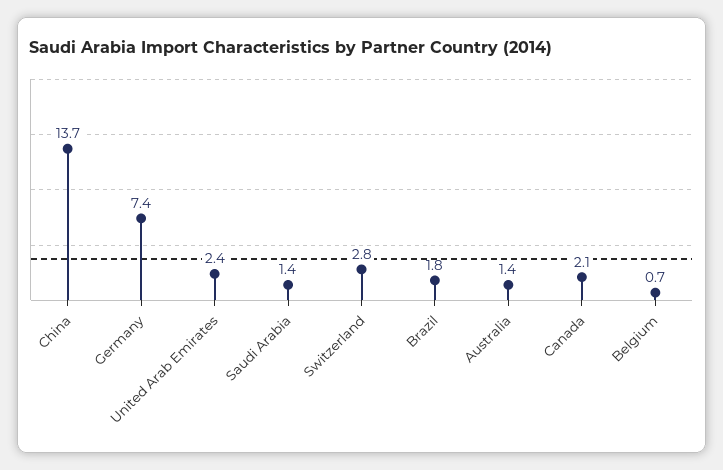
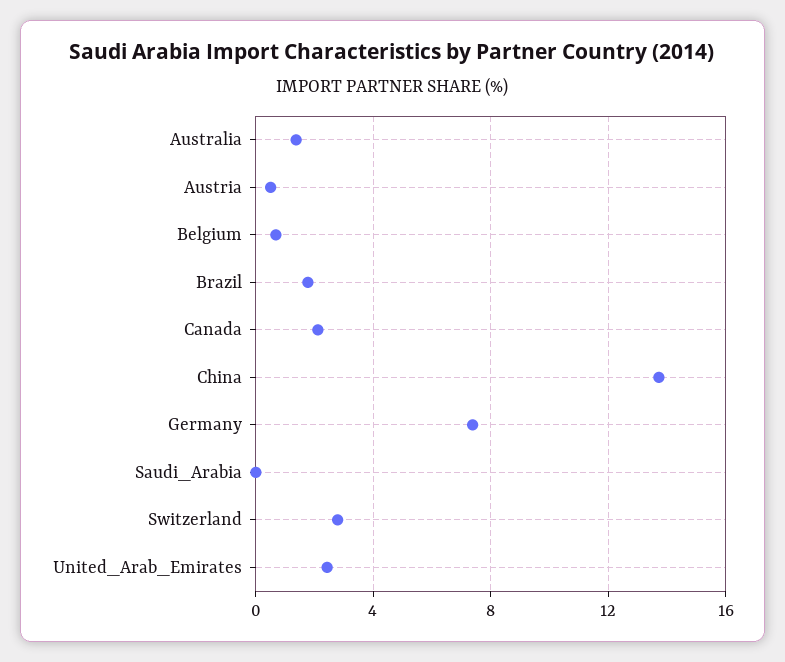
Saudi Arabia: 1.4 -> 0
Austria: none -> 0.5

